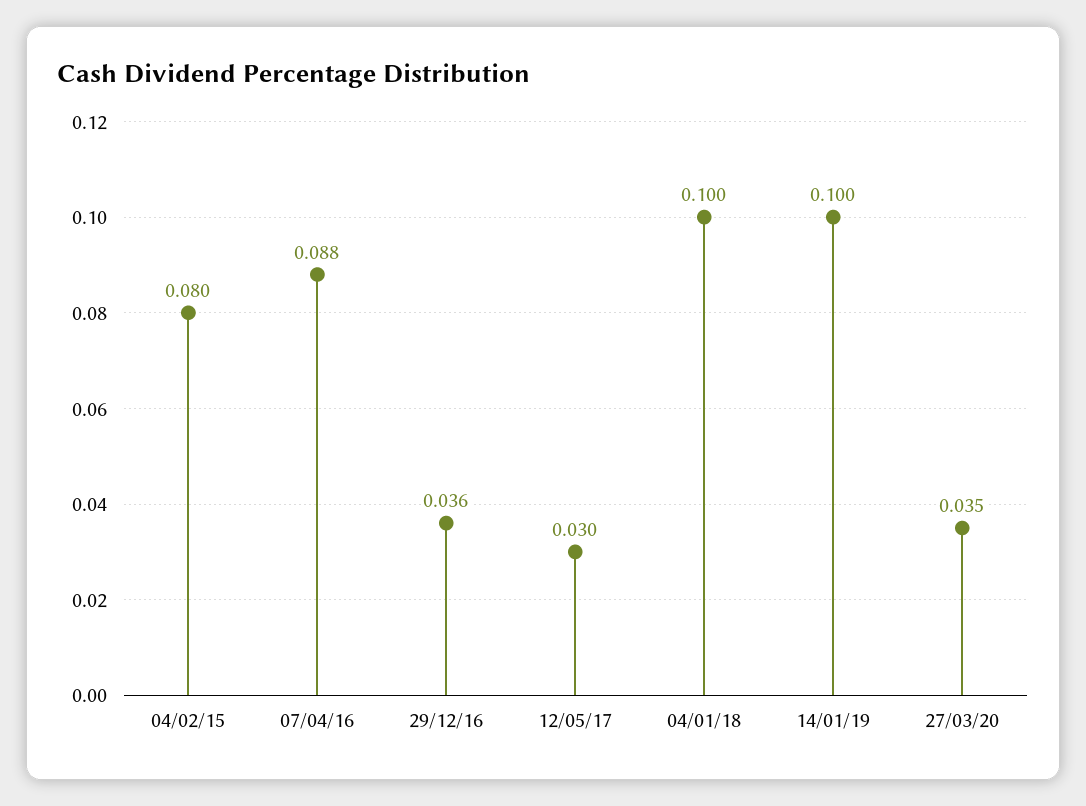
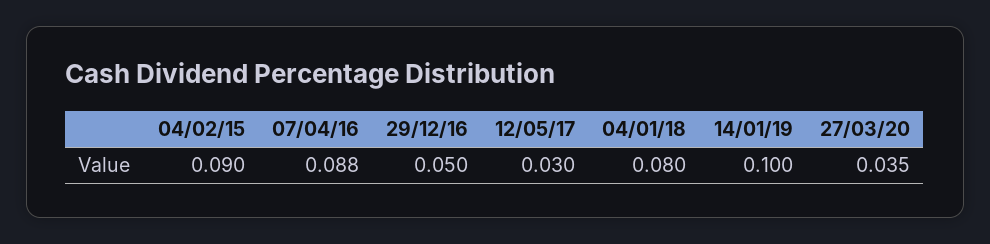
04/02/15: 0.08 -> 0.09
29/12/16: 0.036 -> 0.05
04/01/18: 0.1 -> 0.08

